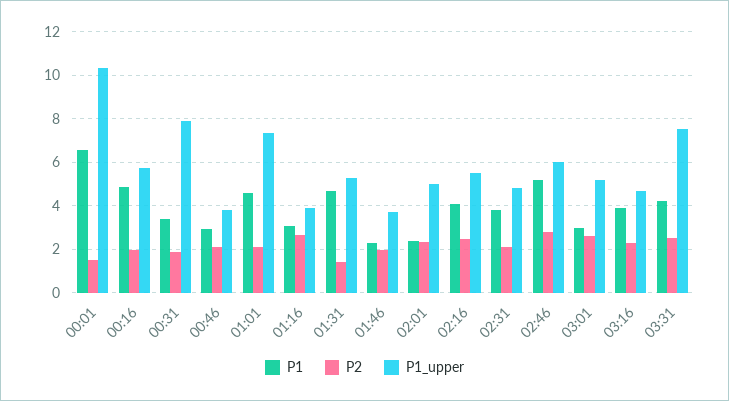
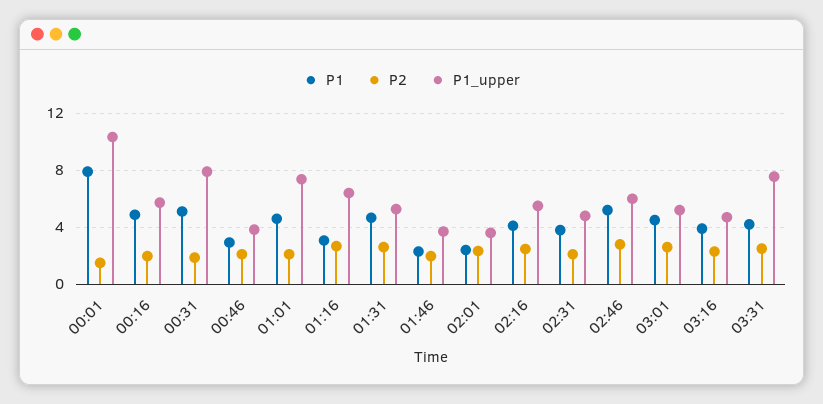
P1, 00:01: 6.5 -> 8
P1, 00:31: 3.5 -> 5
P1_upper, 01:16: 4 -> 6.5
P2, 01:31: 1.5 -> 2.5
P1_upper, 02:01: 5 -> 3.5
P1, 03:01: 3 -> 4.5

